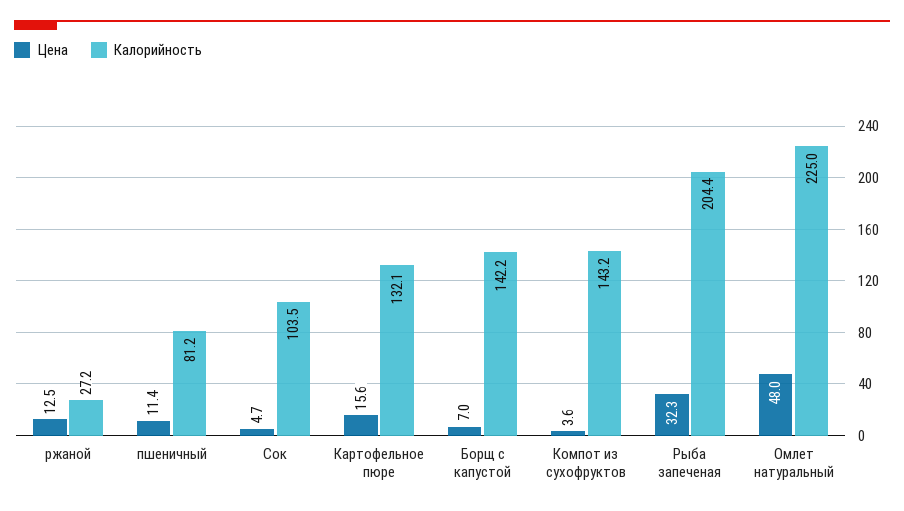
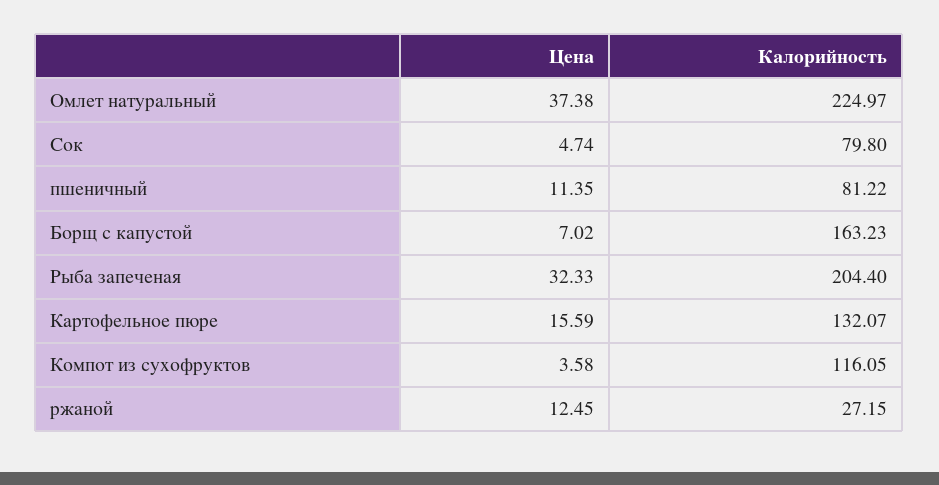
Калорийность, Сок: 103.5 -> 79.8
Калорийность, Борщ с капустой: 142.2 -> 163.23
Калорийность, Компот из сухофруктов: 143.2 -> 116.05
Цена, Омлет натуральный: 48 -> 37.38

